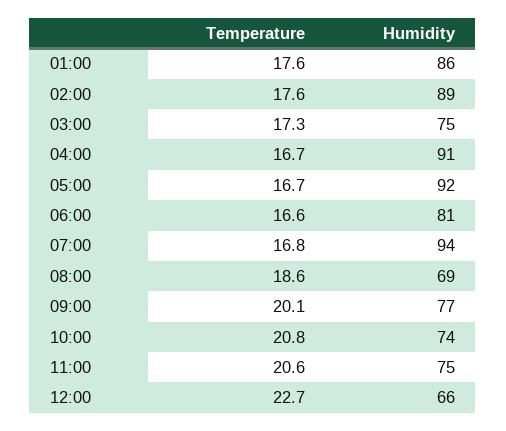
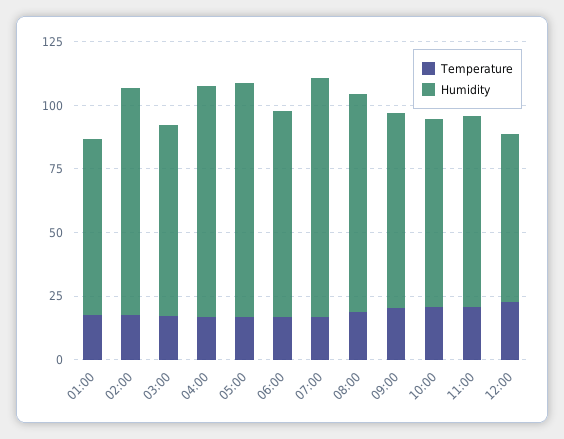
Humidity, 01:00: 86 -> 70
Humidity, 08:00: 69 -> 85

